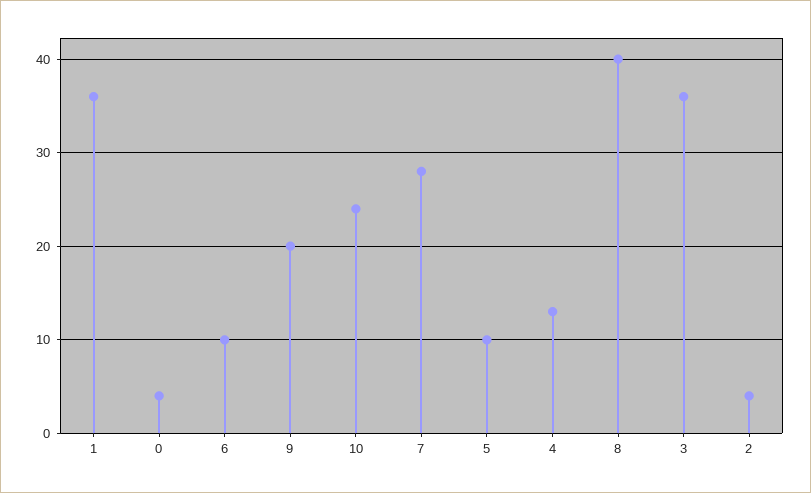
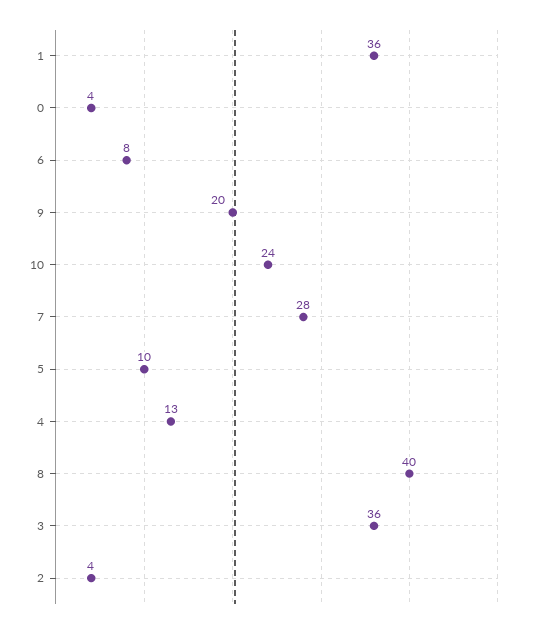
6: 10 -> 8

